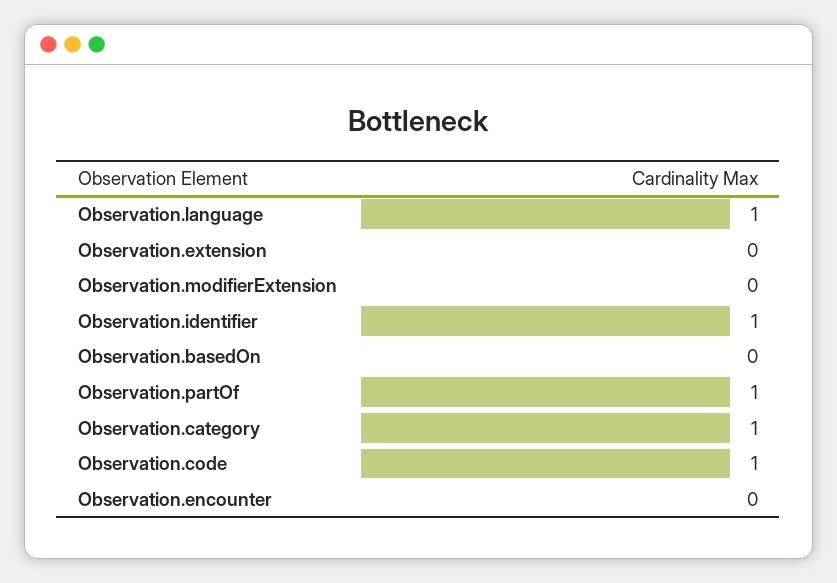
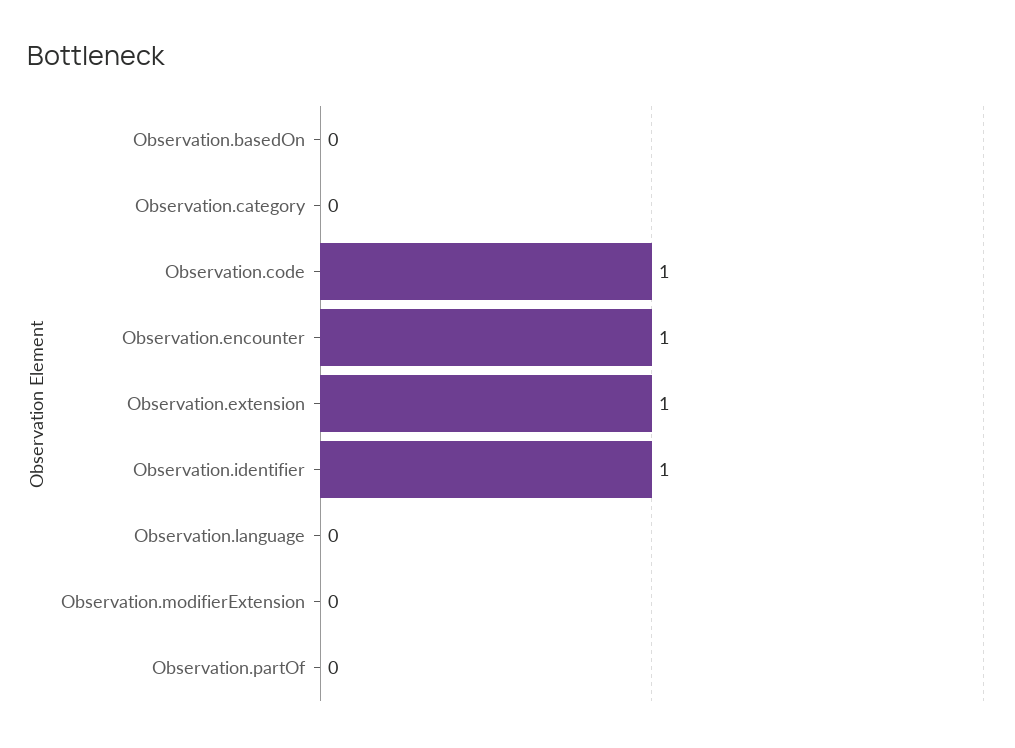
Observation.language: 1 -> 0
Observation.extension: 0 -> 1
Observation.partOf: 1 -> 0
Observation.category: 1 -> 0
Observation.encounter: 0 -> 1

